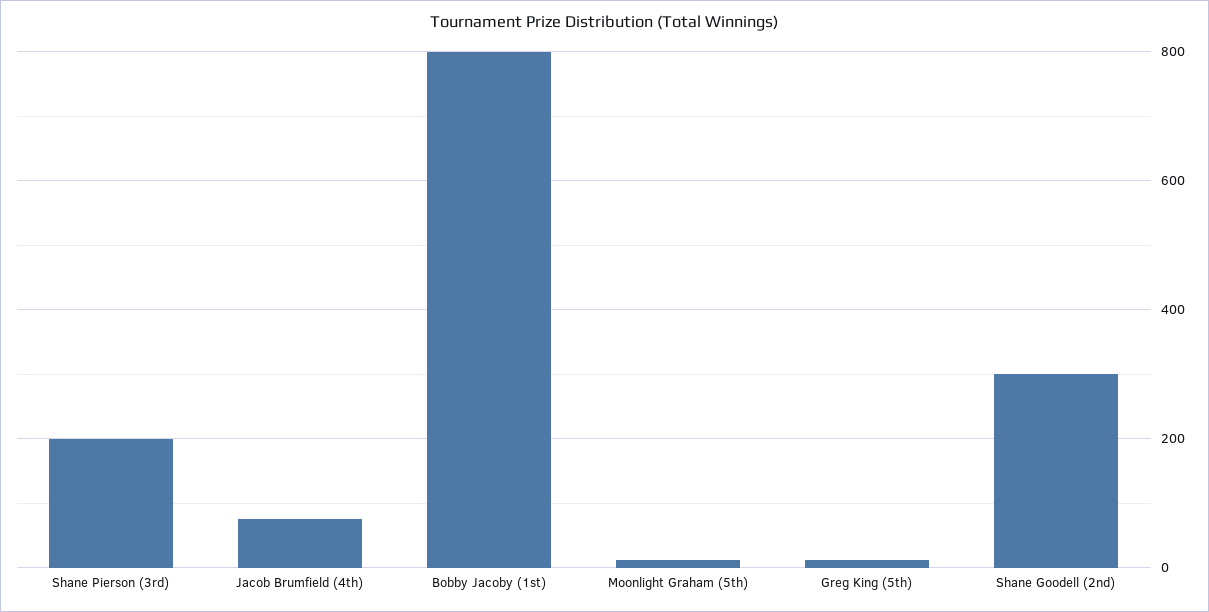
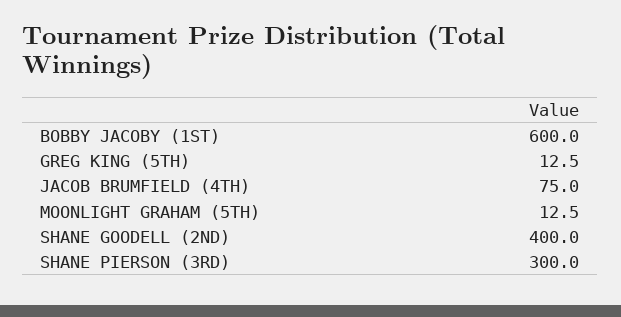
Shane Pierson (3rd): 200 -> 300
Bobby Jacoby (1st): 800 -> 600
Shane Goodell (2nd): 300 -> 400

